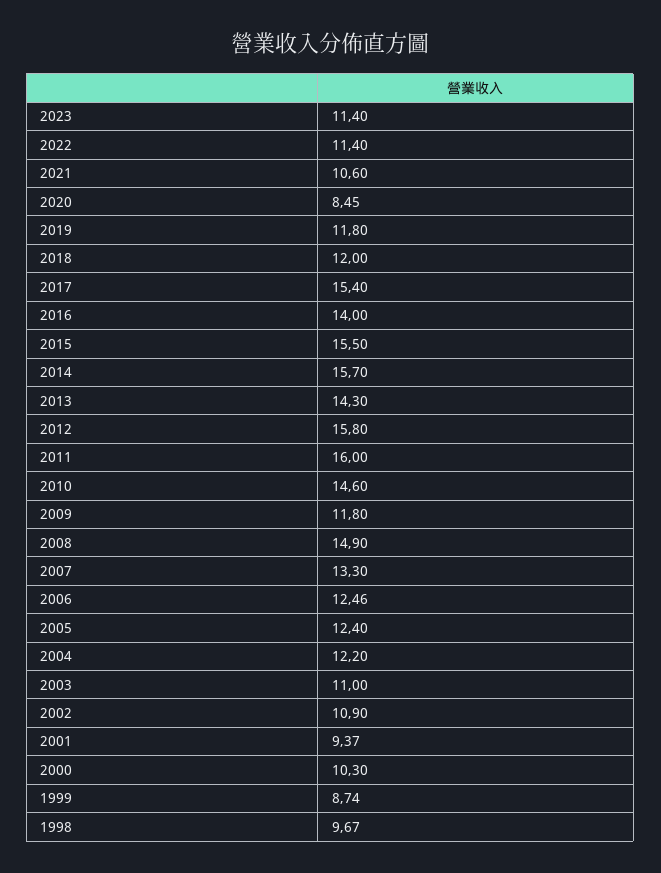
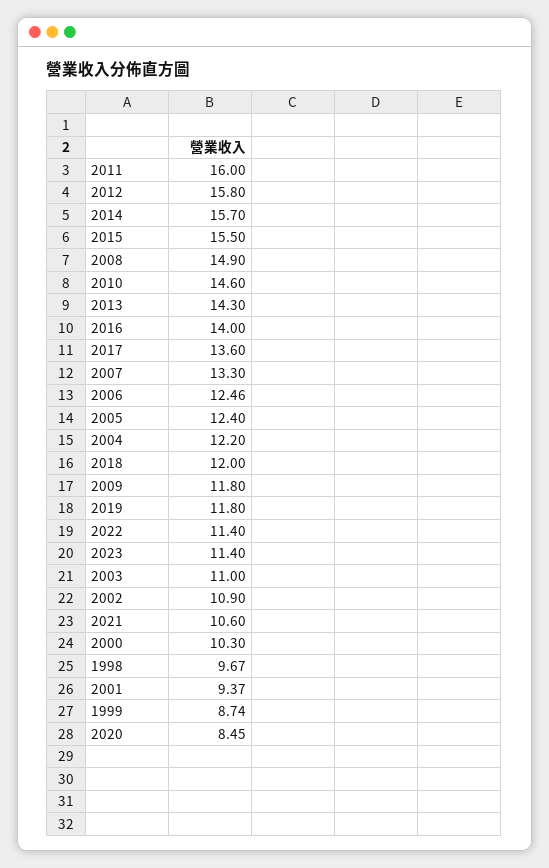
2017: 15.4 -> 13.6

